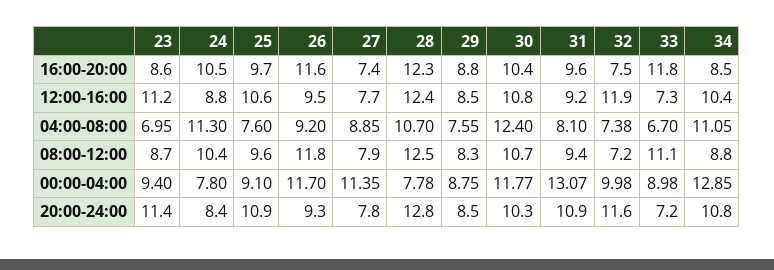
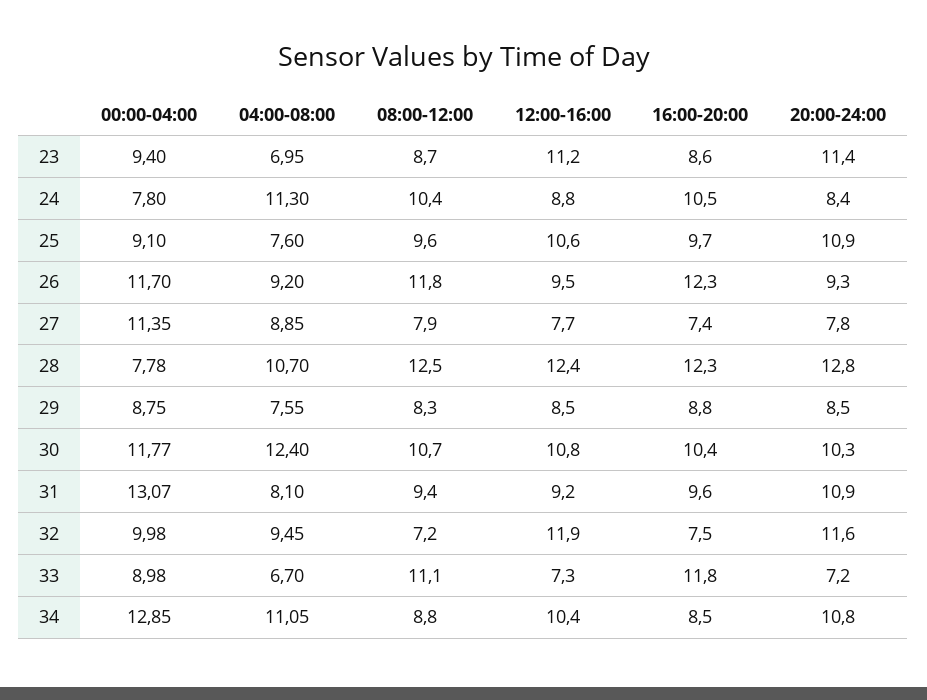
26, 16:00-20:00: 11.6 -> 12.3
32, 04:00-08:00: 7.38 -> 9.45

